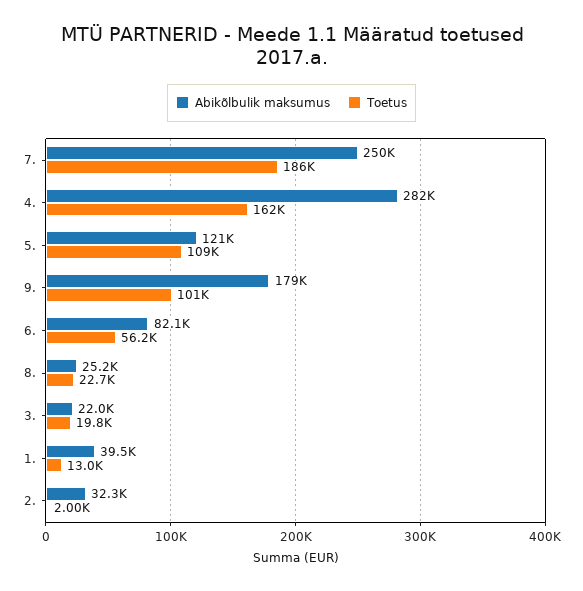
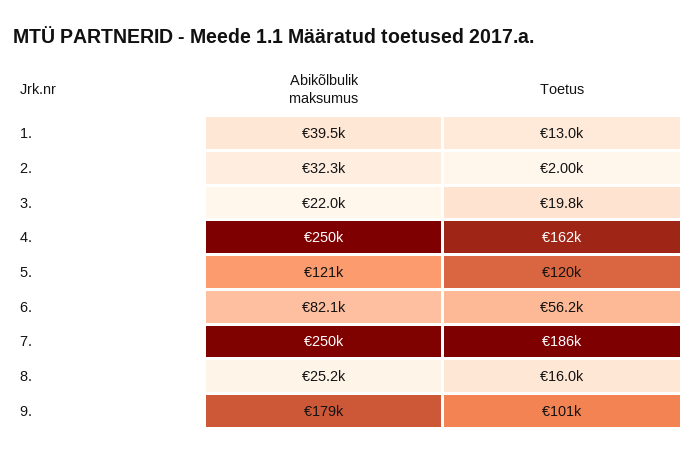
Abikõlbulik maksumus, 4.: 282000 -> 250000
Toetus, 5.: 109000 -> 120000
Toetus, 8.: 22700 -> 16000

